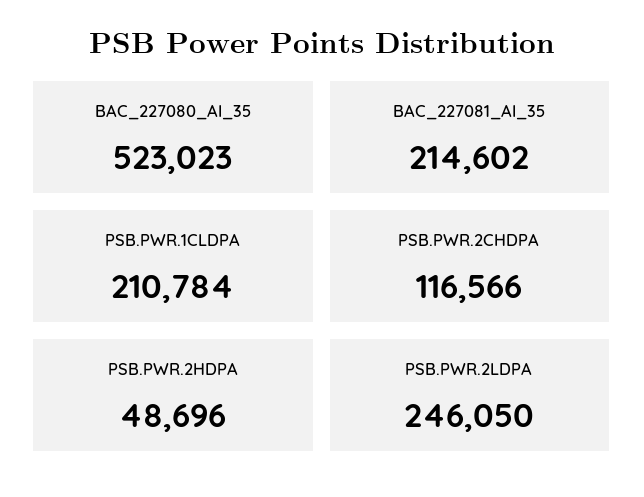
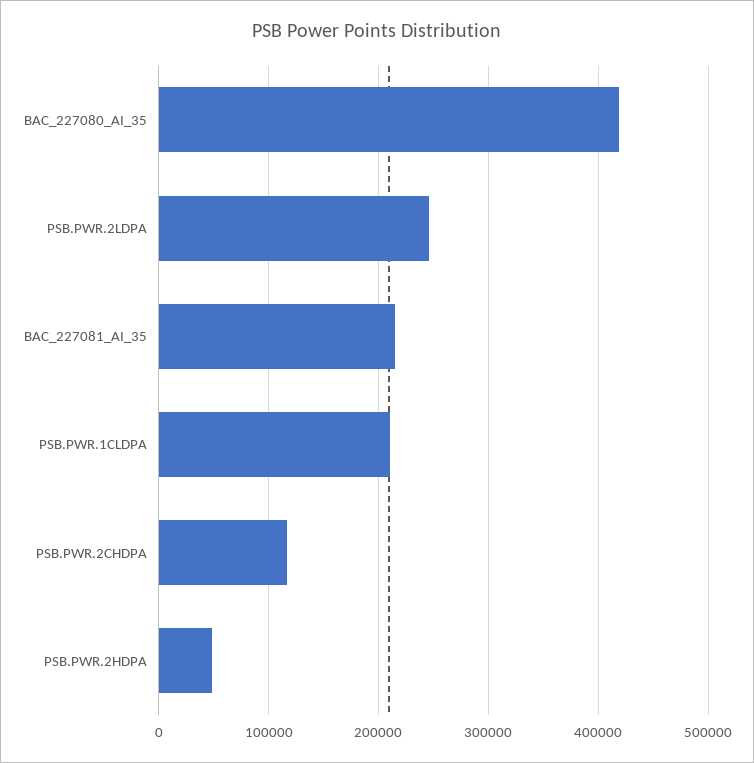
BAC_227080_AI_35: 523023 -> 420000

